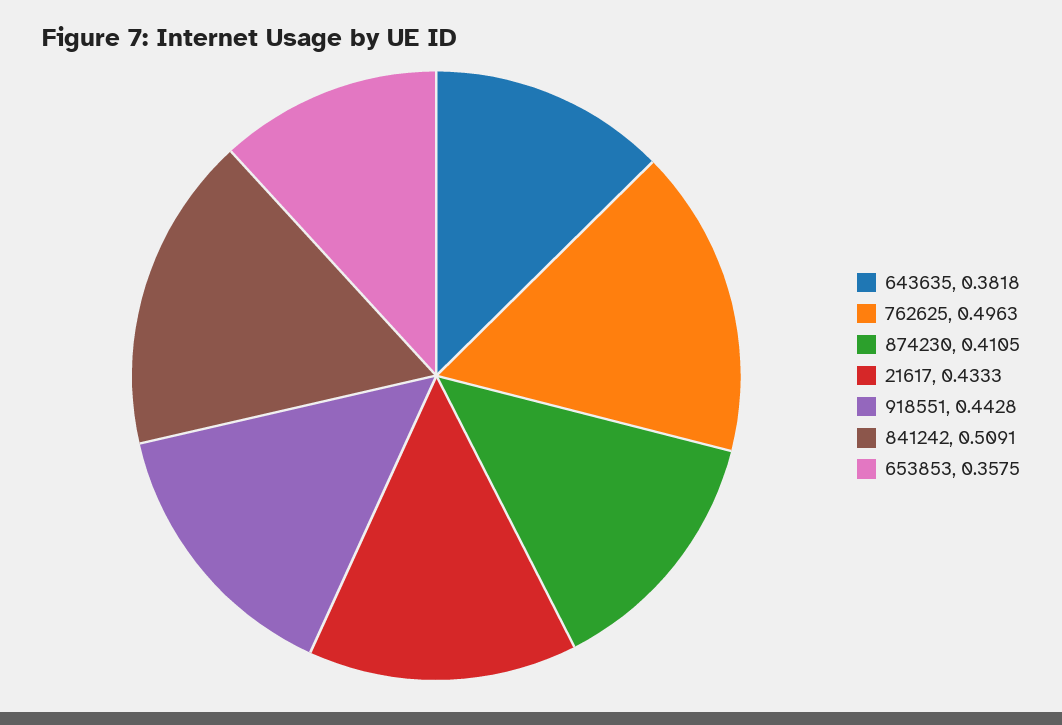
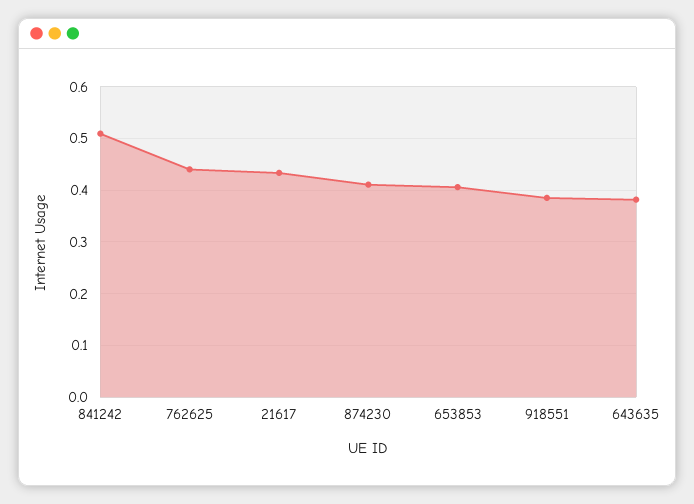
762625: 0.4963 -> 0.44
918551: 0.4428 -> 0.38
653853: 0.3575 -> 0.4

